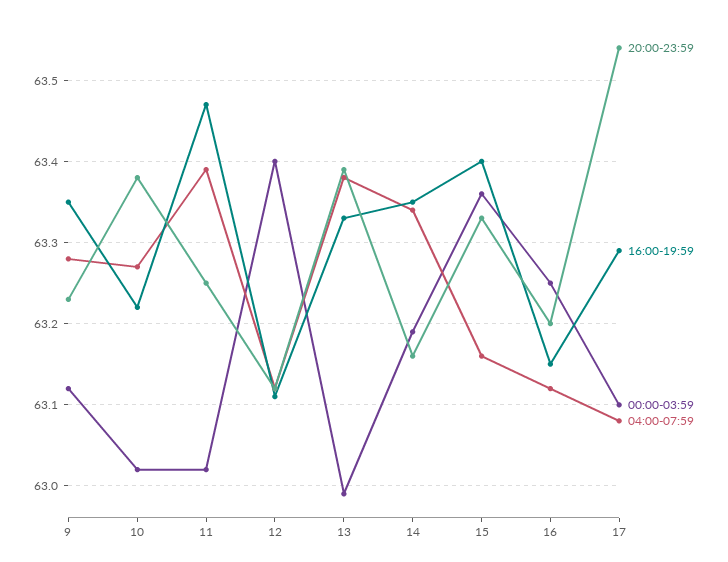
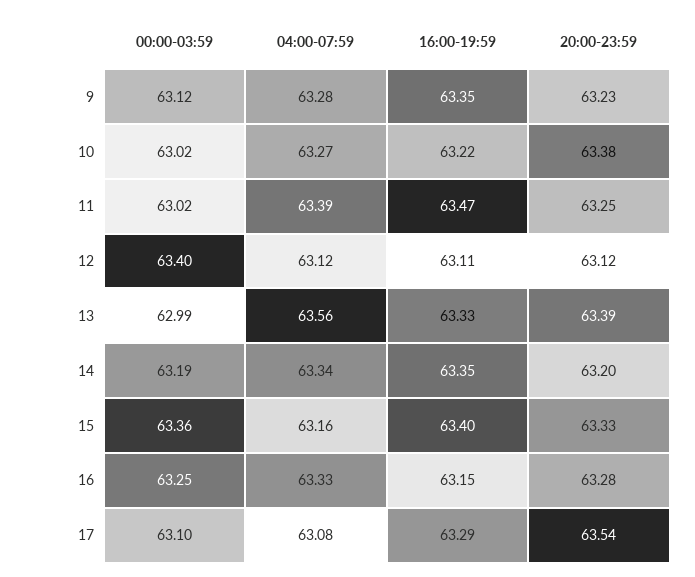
04:00-07:59, 13: 63.38 -> 63.56
20:00-23:59, 14: 63.16 -> 63.2
20:00-23:59, 16: 63.2 -> 63.28
04:00-07:59, 16: 63.12 -> 63.33

